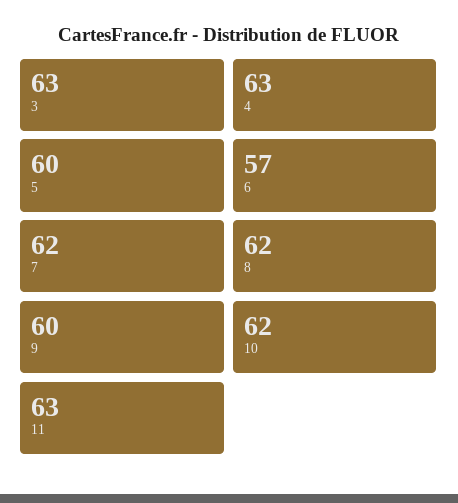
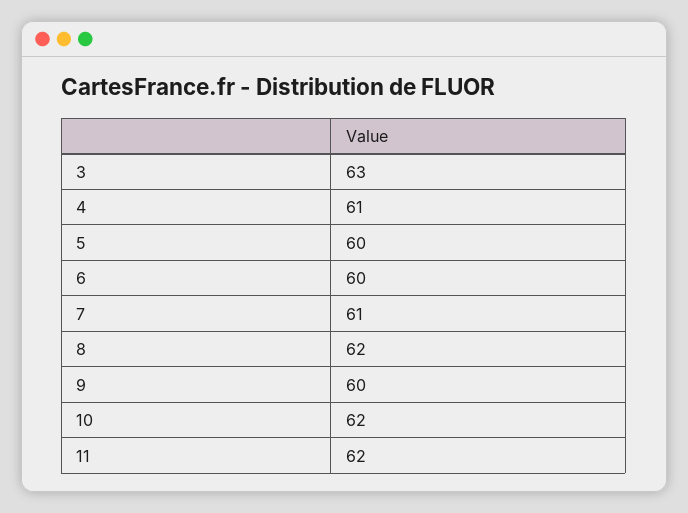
4: 63 -> 61
6: 57 -> 60
7: 62 -> 61
11: 63 -> 62

